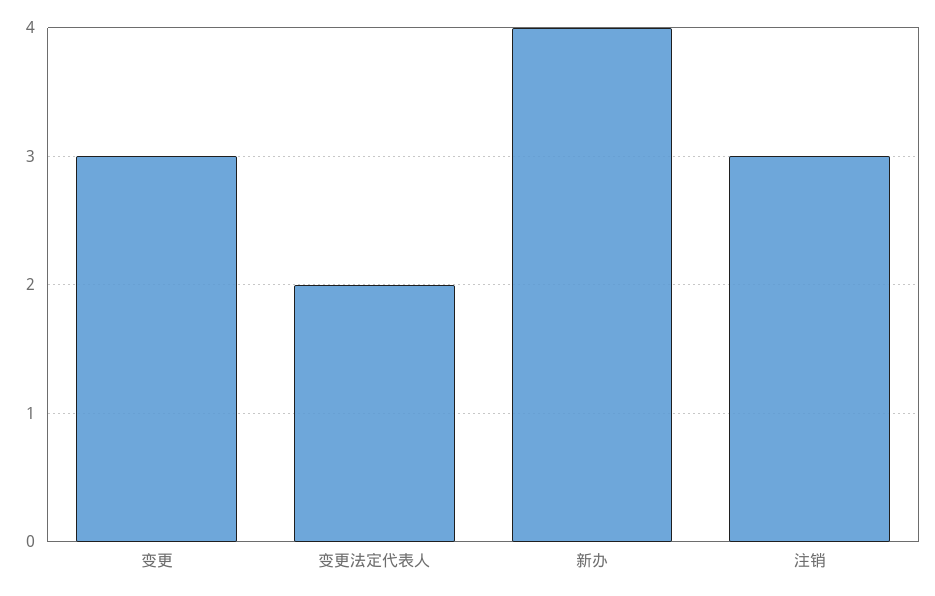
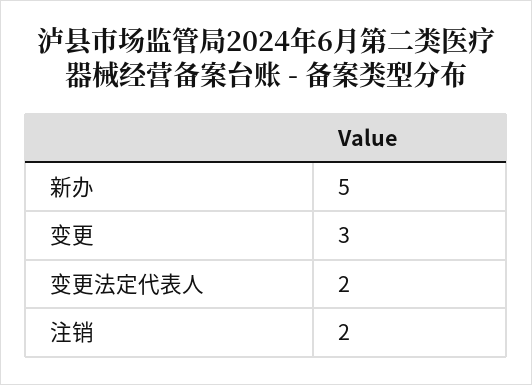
新办: 4 -> 5
注销: 3 -> 2

